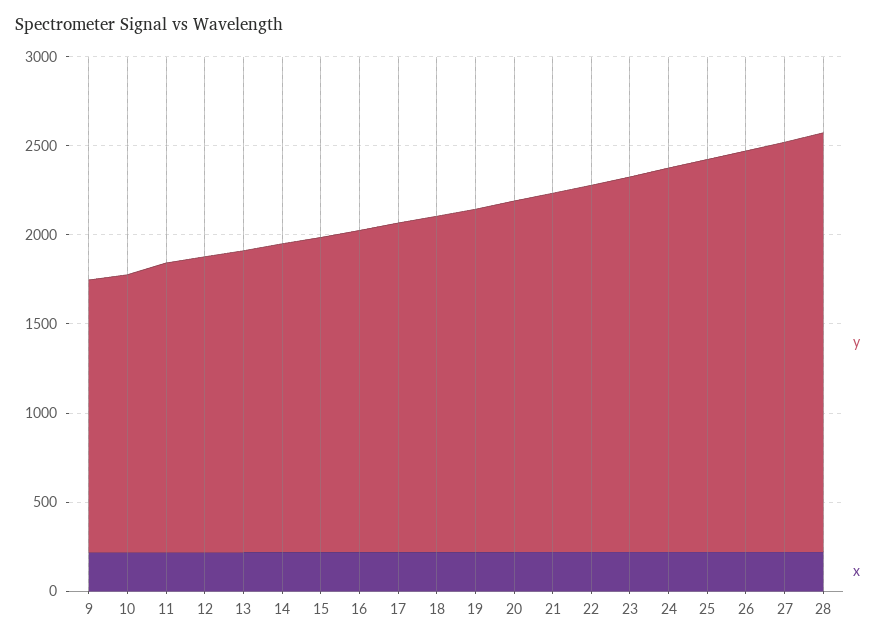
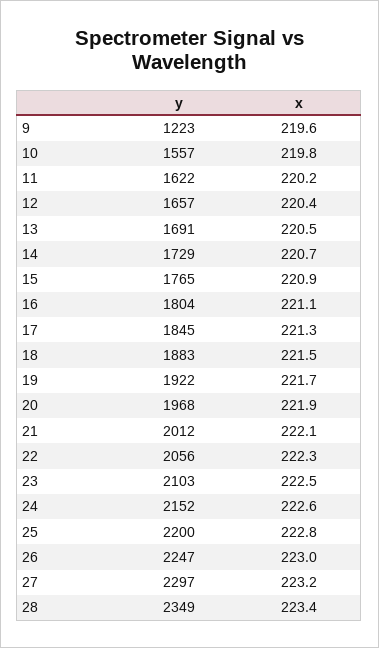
y, 9: 1500 -> 1223

